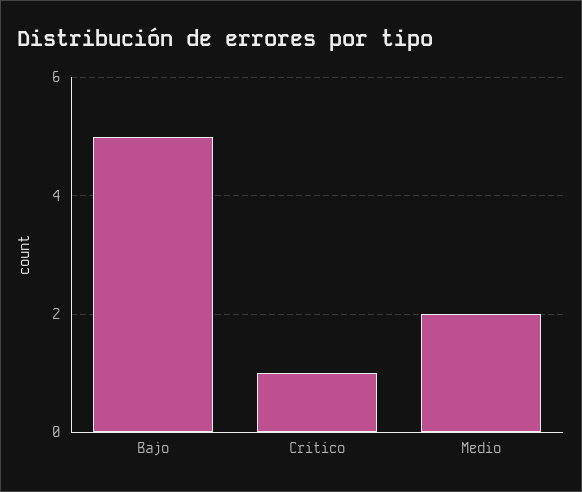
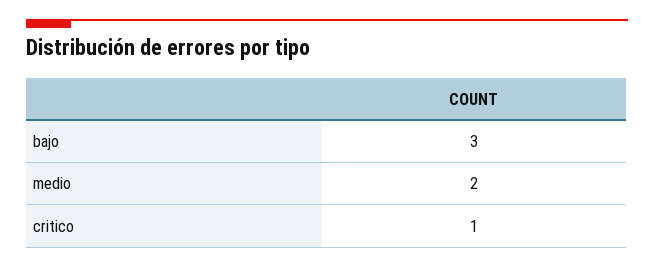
Bajo: 5 -> 3

